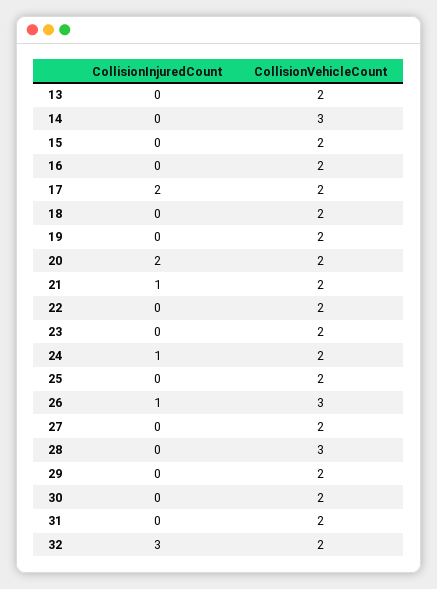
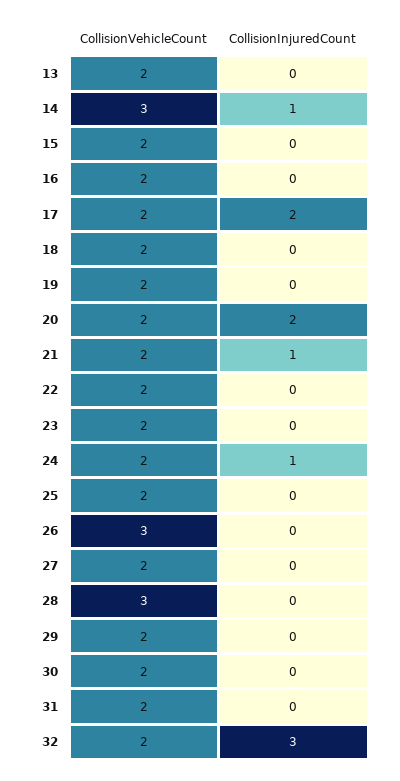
CollisionInjuredCount, 14: 0 -> 1
CollisionInjuredCount, 26: 1 -> 0

